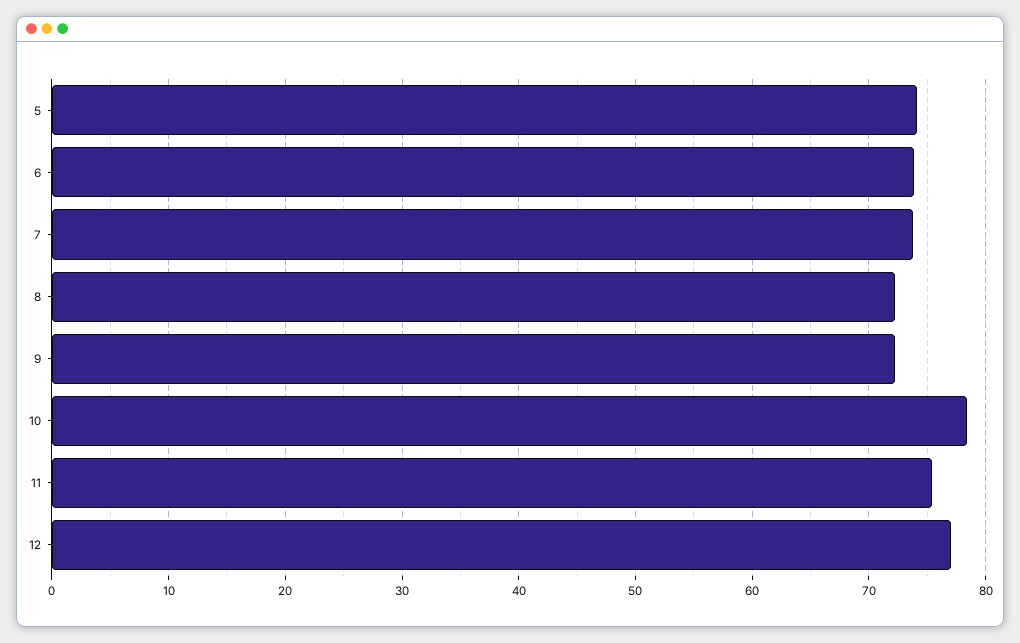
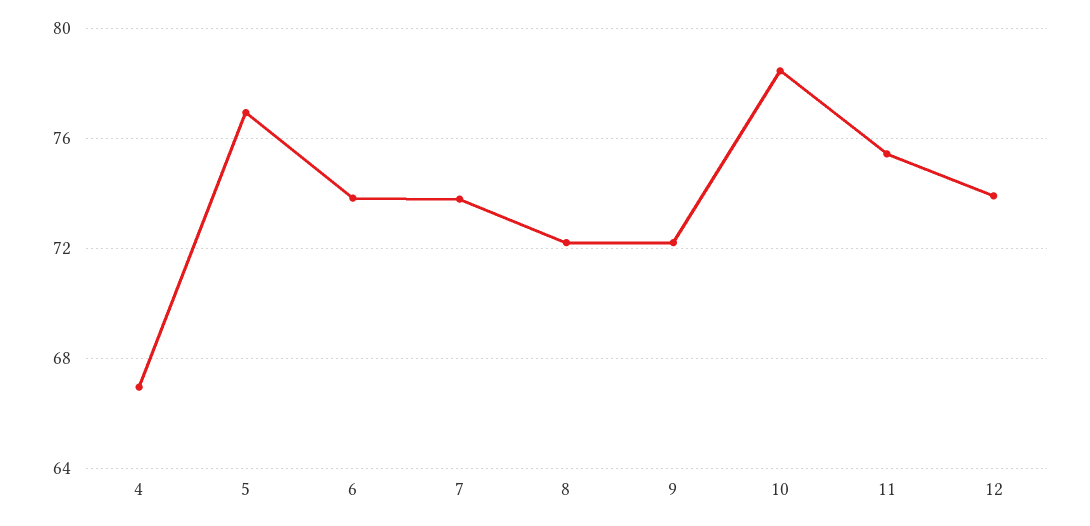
5: 74 -> 77
12: 77 -> 74
4: none -> 67

